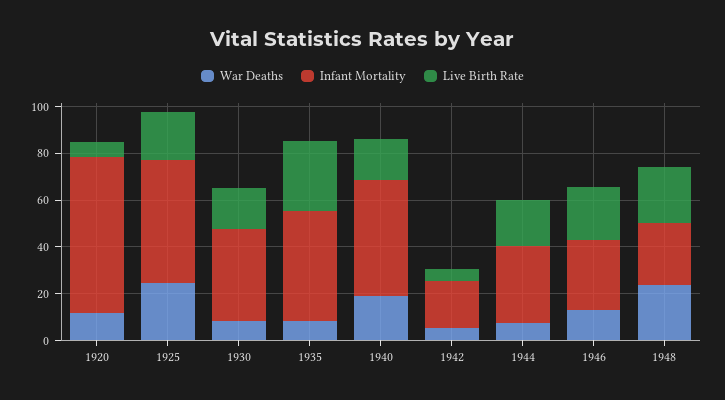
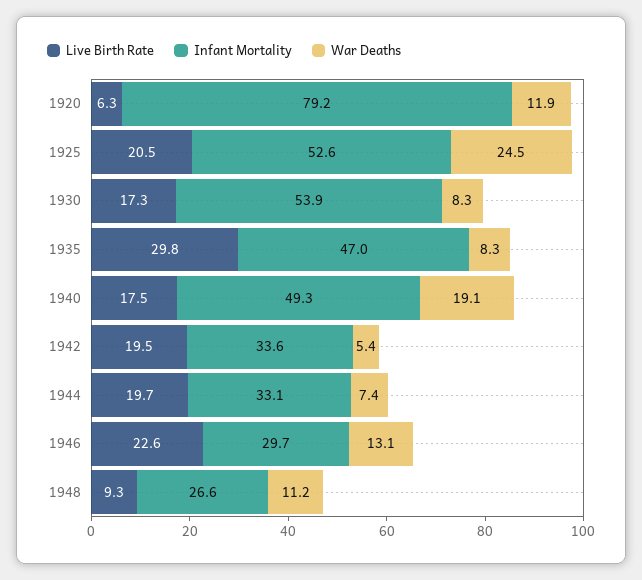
Infant Mortality, 1920: 65 -> 79.2
Infant Mortality, 1930: 40 -> 53.9
Infant Mortality, 1942: 20 -> 33.6
Live Birth Rate, 1942: 5 -> 19.5
War Deaths, 1948: 25 -> 11.2
Live Birth Rate, 1948: 25 -> 9.3

